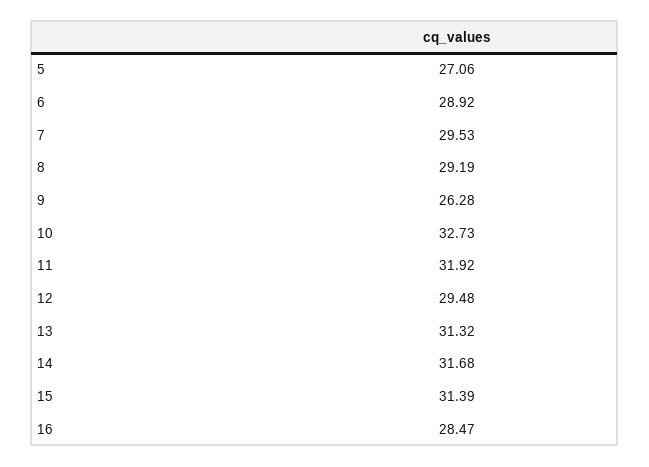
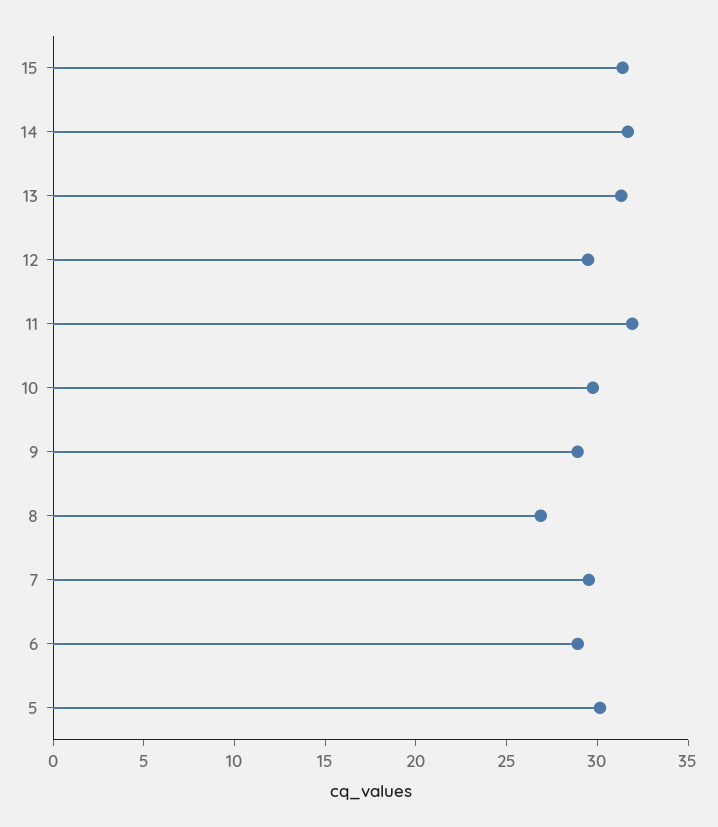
5: 27.06 -> 30
8: 29.19 -> 27
9: 26.28 -> 29
10: 32.73 -> 30
16: 28.47 -> none

